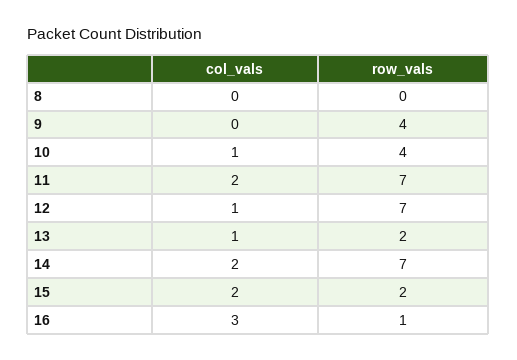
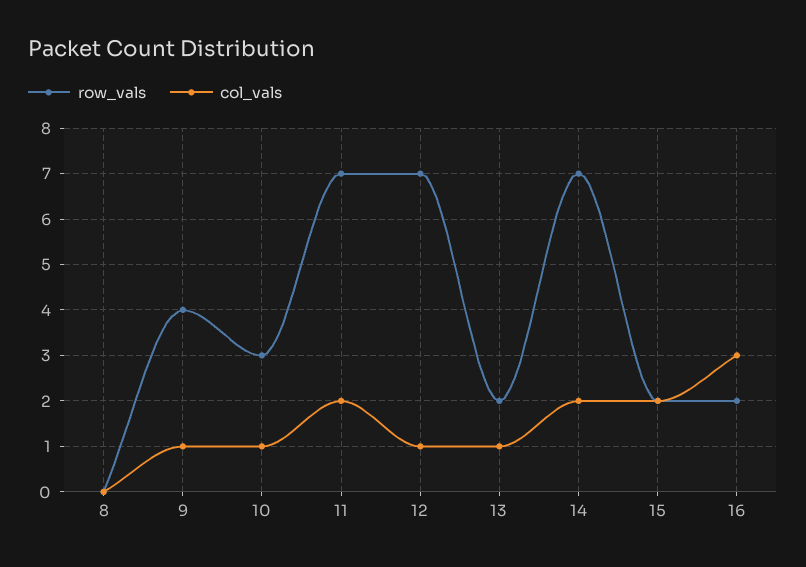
col_vals, 9: 0 -> 1
row_vals, 10: 4 -> 3
row_vals, 16: 1 -> 2

